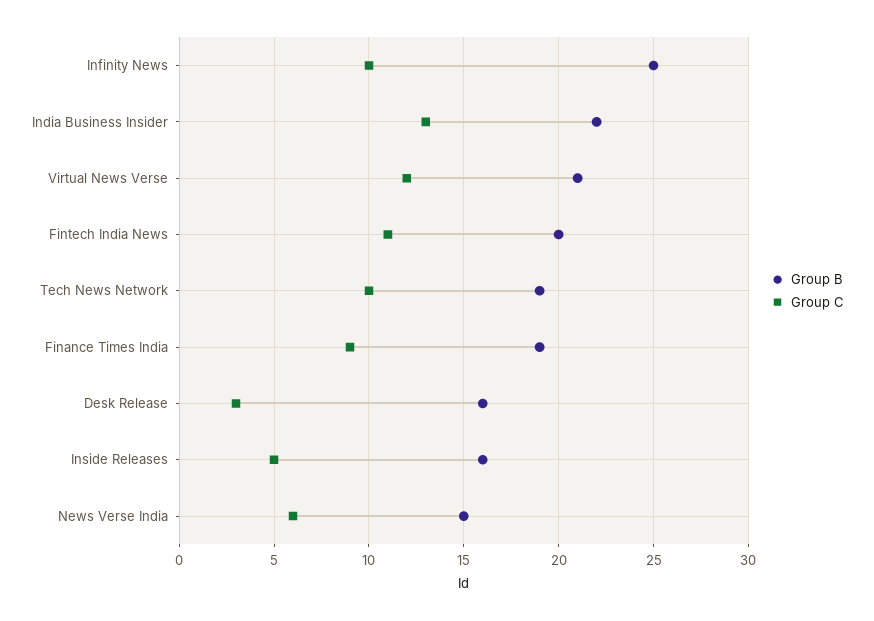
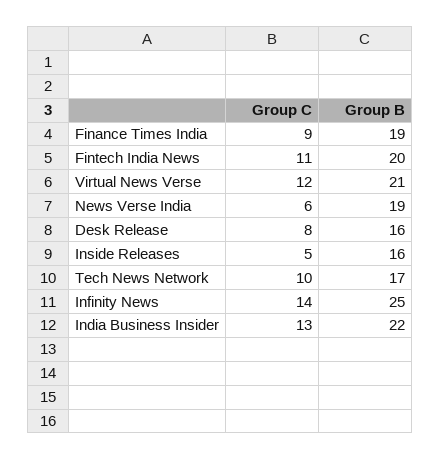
Group C, Infinity News: 10 -> 14
Group B, Tech News Network: 19 -> 17
Group C, Desk Release: 3 -> 8
Group B, News Verse India: 15 -> 19

